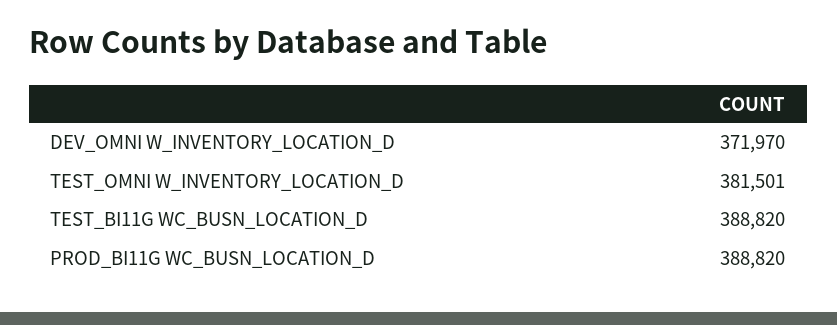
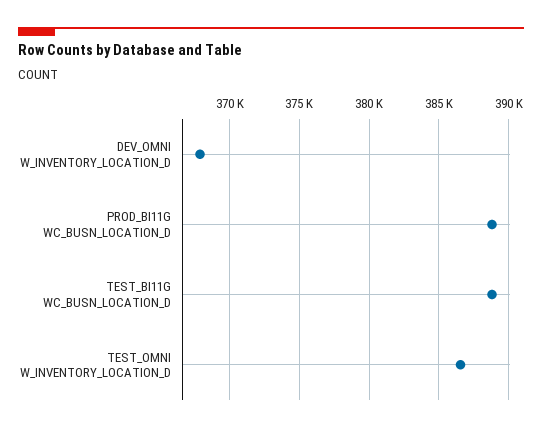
DEV_OMNI W_INVENTORY_LOCATION_D: 371970 -> 368000
TEST_OMNI W_INVENTORY_LOCATION_D: 381501 -> 386500

